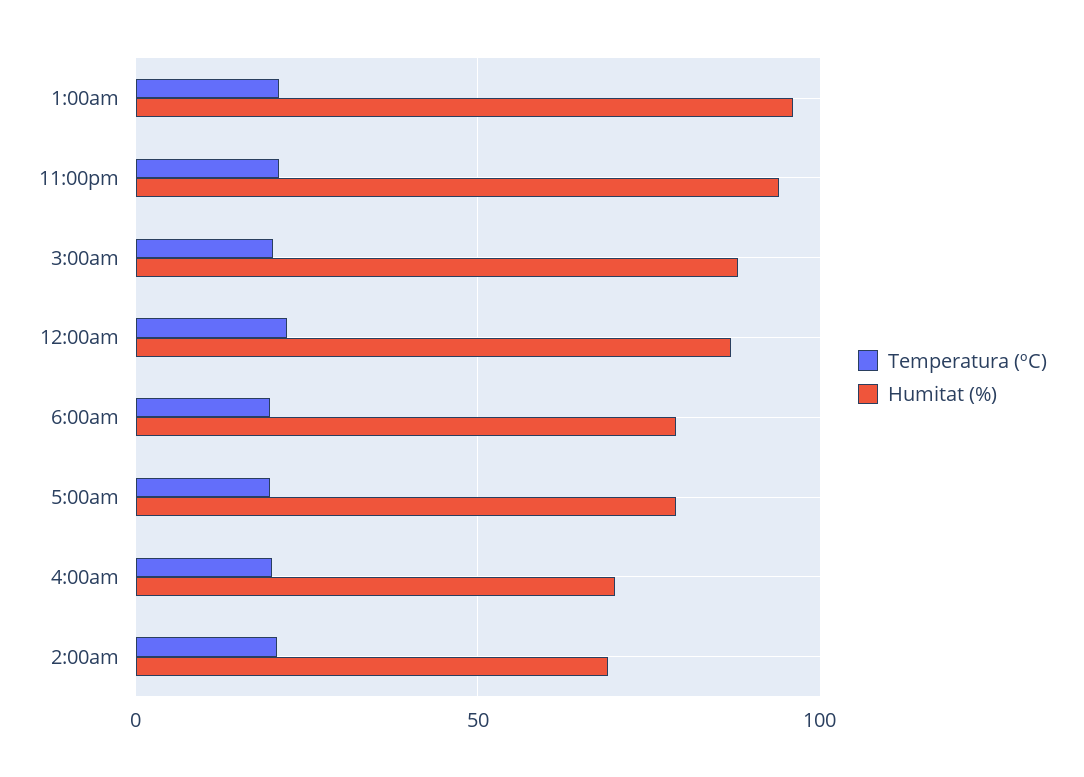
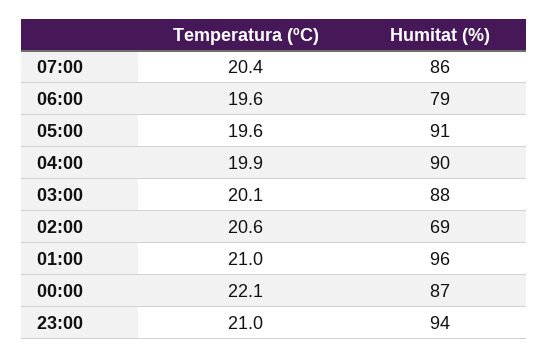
Humitat (%), 5:00am: 80 -> 91
Humitat (%), 4:00am: 70 -> 90
Temperatura (ºC), 07:00: none -> 20.4
Humitat (%), 07:00: none -> 86

